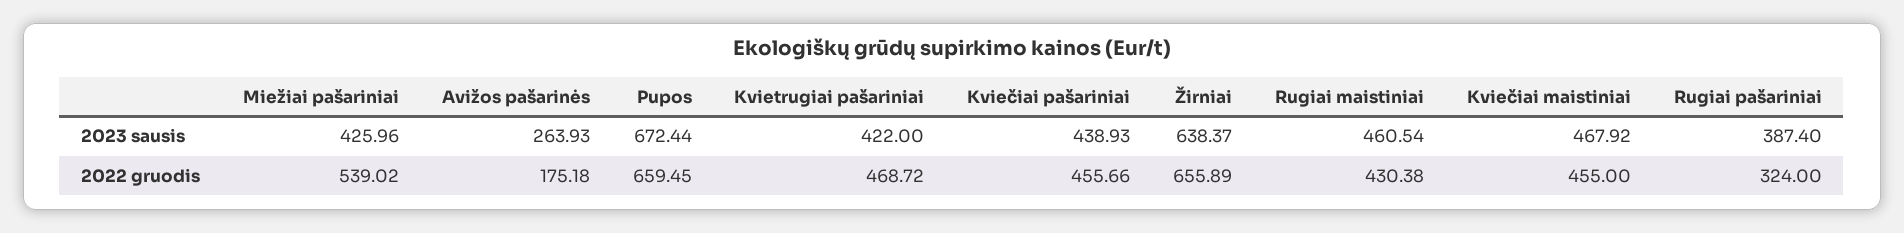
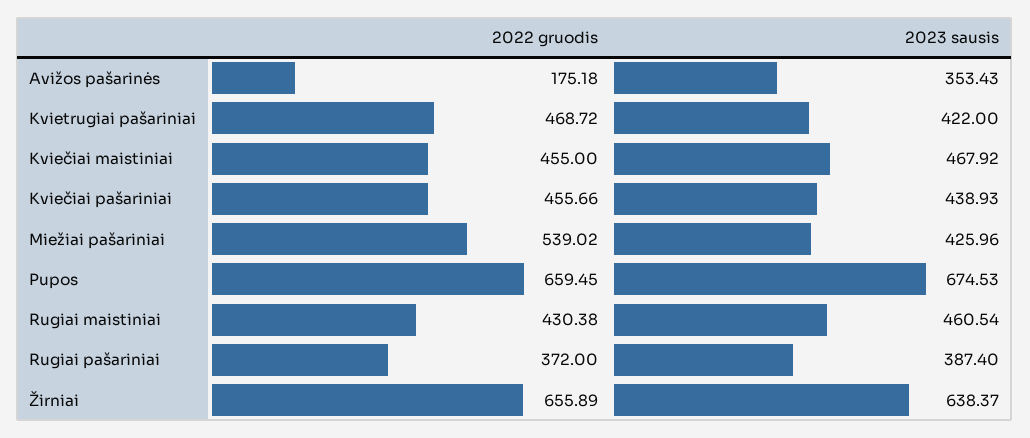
Avižos pašarinės, 2023 sausis: 263.93 -> 353.43
Pupos, 2023 sausis: 672.44 -> 674.53
Rugiai pašariniai, 2022 gruodis: 324 -> 372

